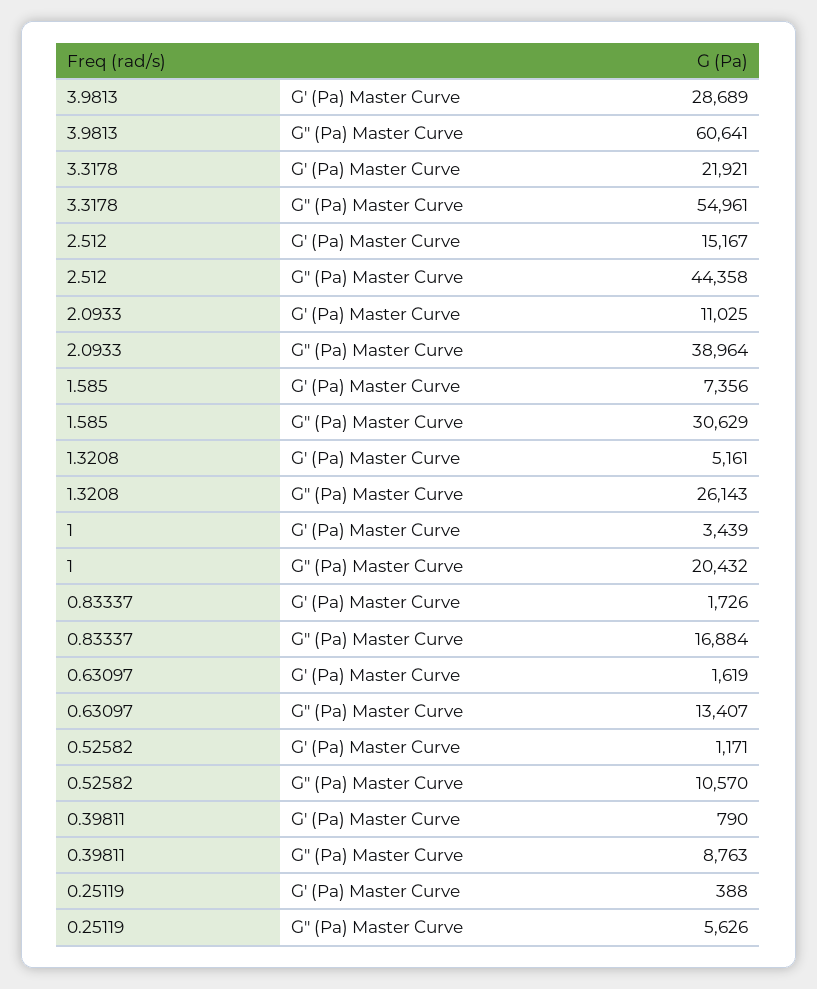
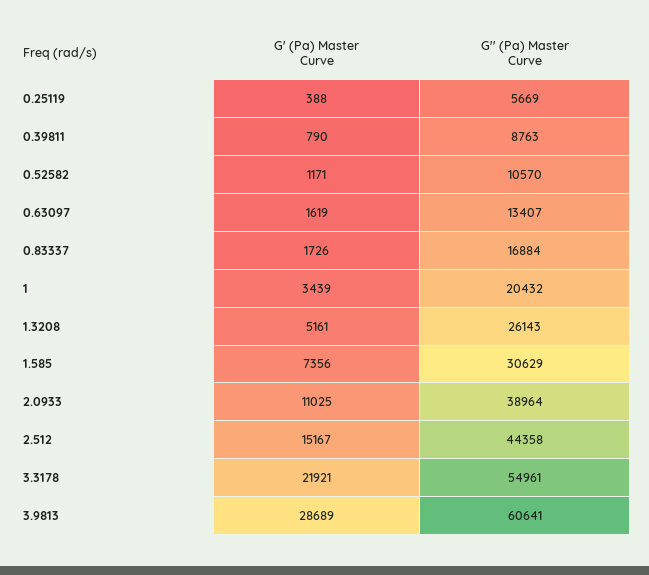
0.25119, G'' (Pa) Master Curve: 5626 -> 5669

